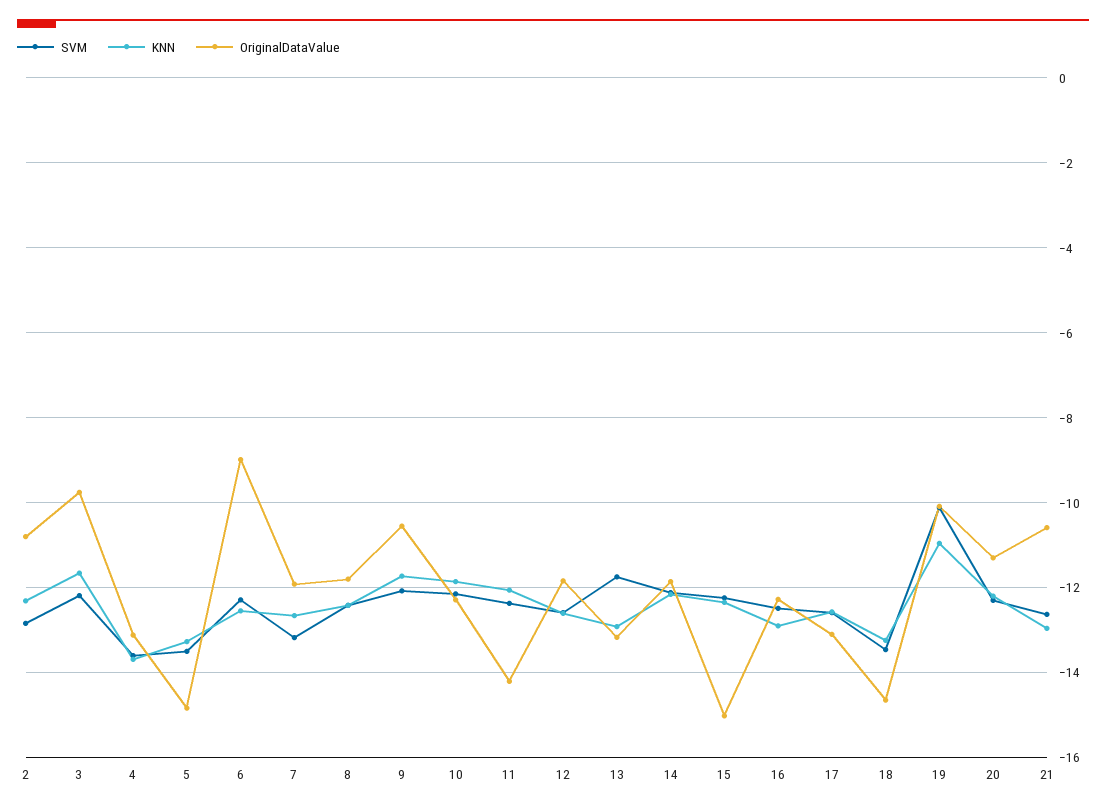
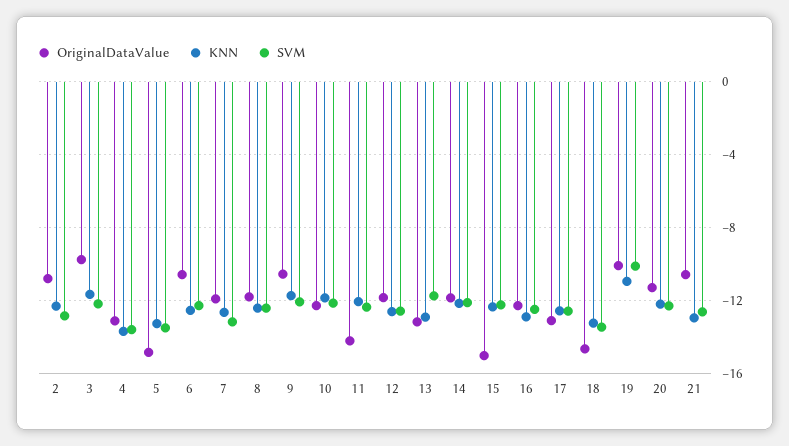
OriginalDataValue, 6: -9 -> -10.5

